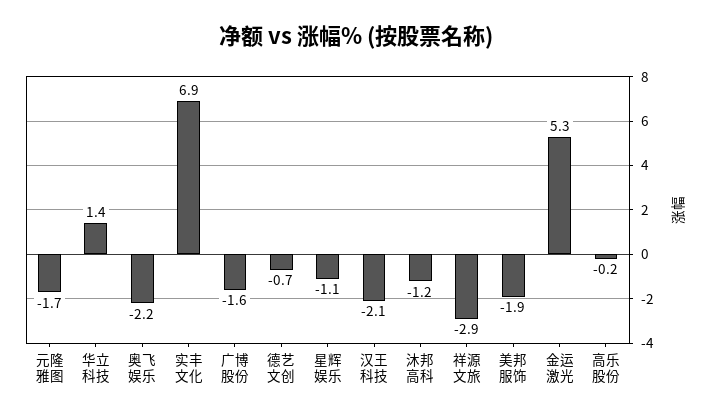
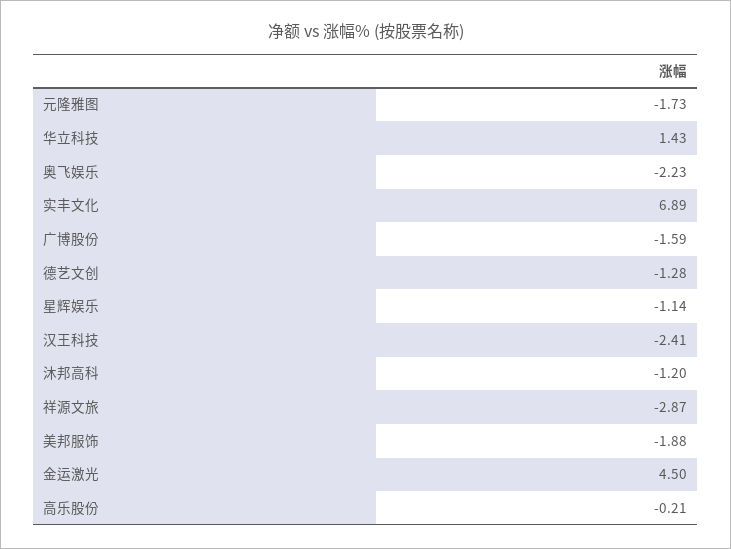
德艺文创: -0.7 -> -1.28
汉王科技: -2.1 -> -2.41
金运激光: 5.3 -> 4.5

